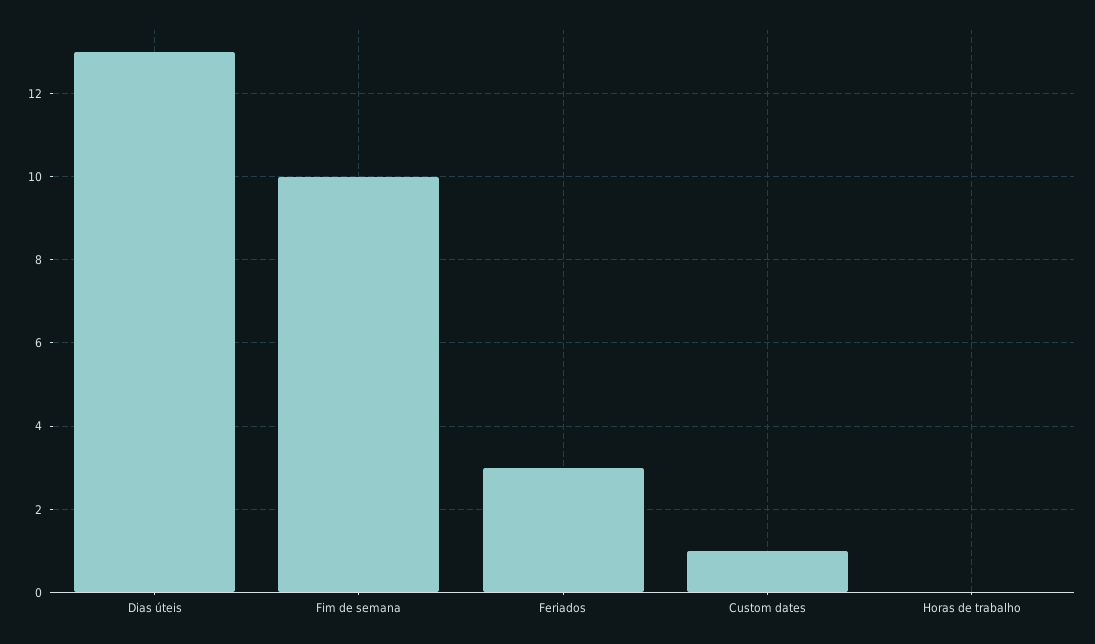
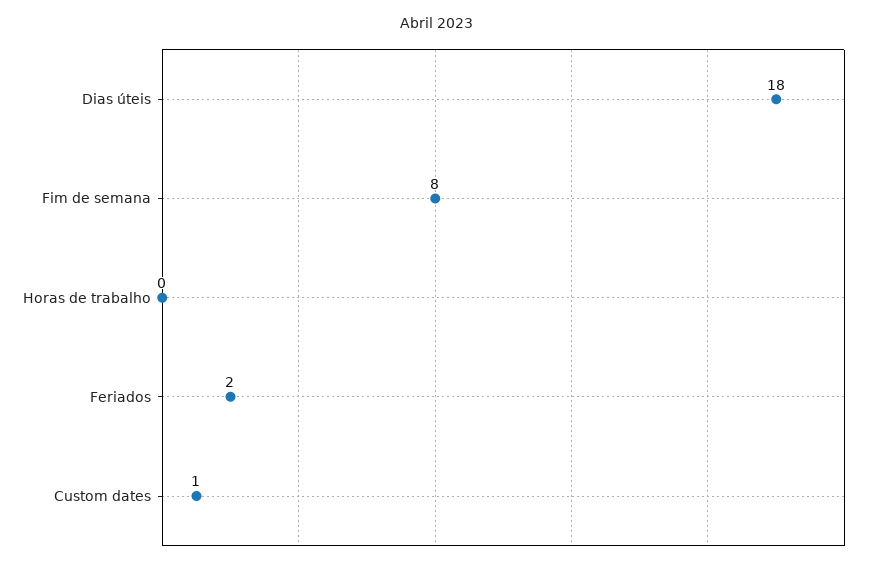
Dias úteis: 13 -> 18
Fim de semana: 10 -> 8
Feriados: 3 -> 2

